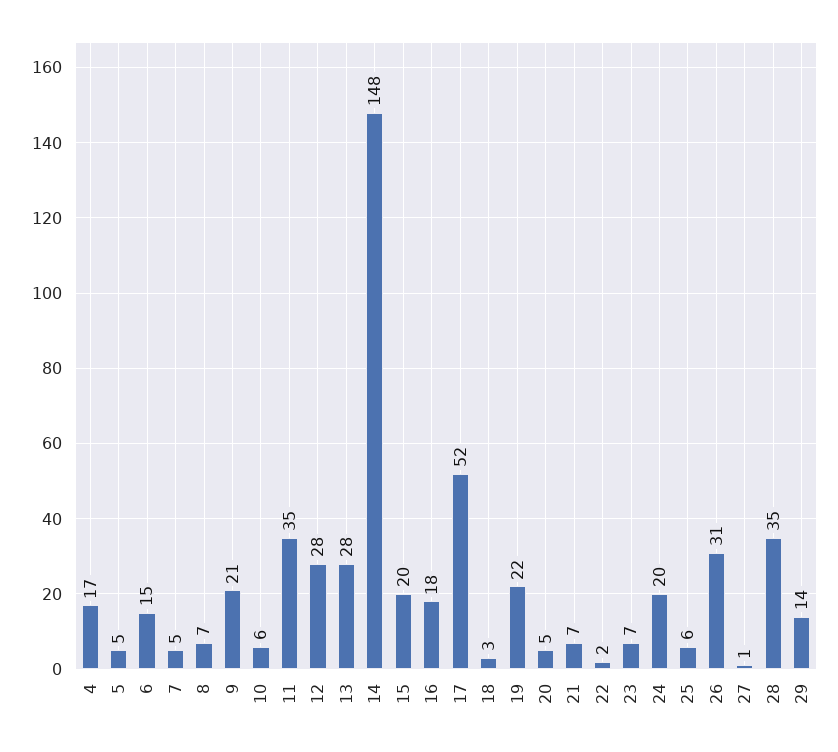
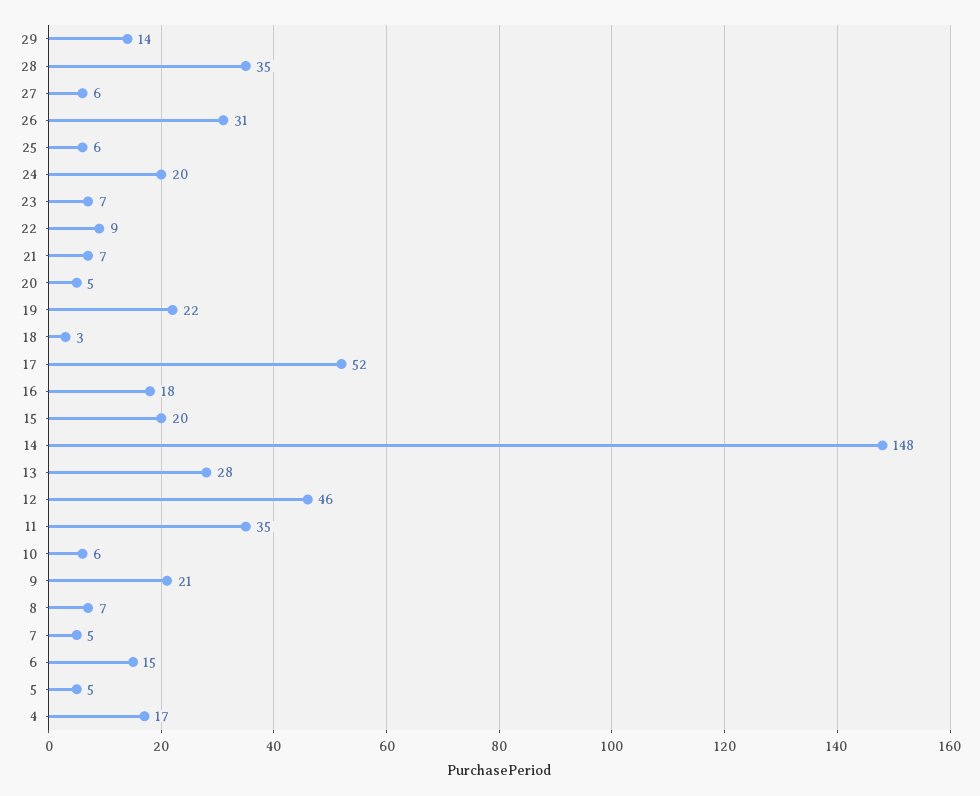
12: 28 -> 46
22: 2 -> 9
27: 1 -> 6

